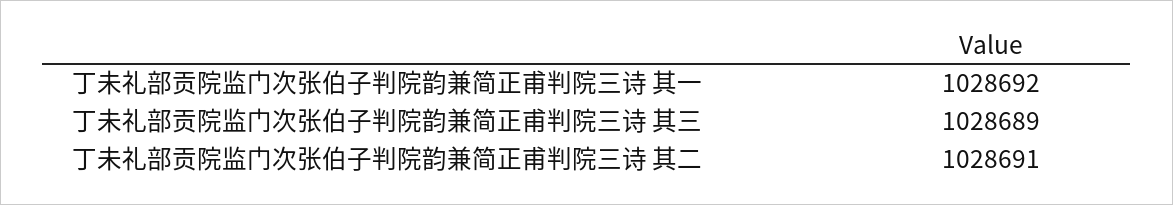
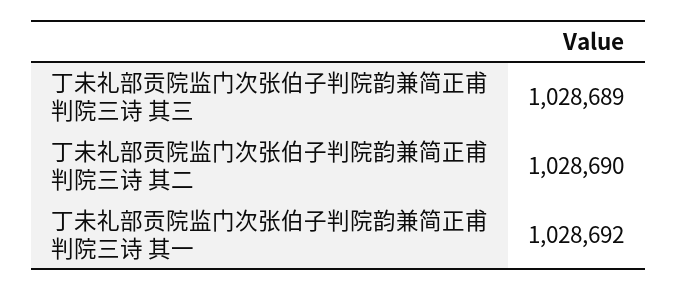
丁未礼部贡院监门次张伯子判院韵兼简正甫判院三诗 其二: 1028691 -> 1028690

